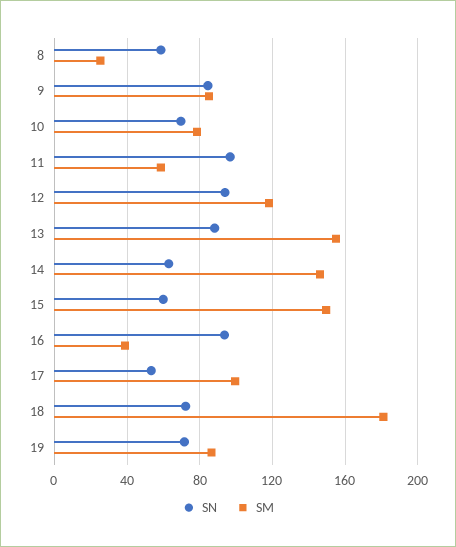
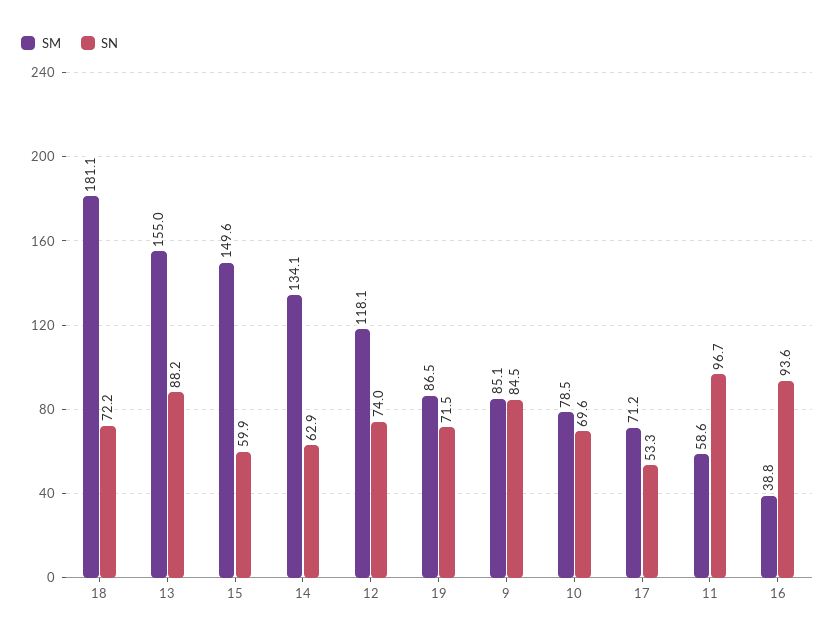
SN, 8: 60 -> none
SM, 8: 25 -> none
SN, 12: 95 -> 74
SM, 14: 145 -> 134.1
SM, 17: 100 -> 71.2

